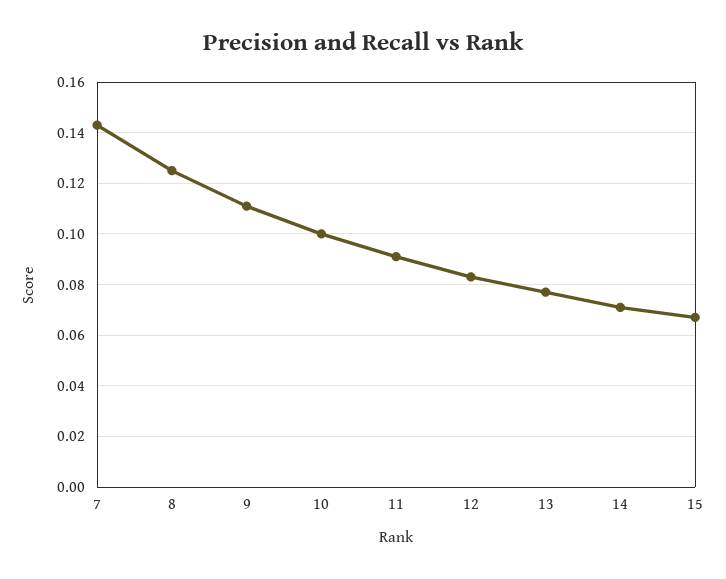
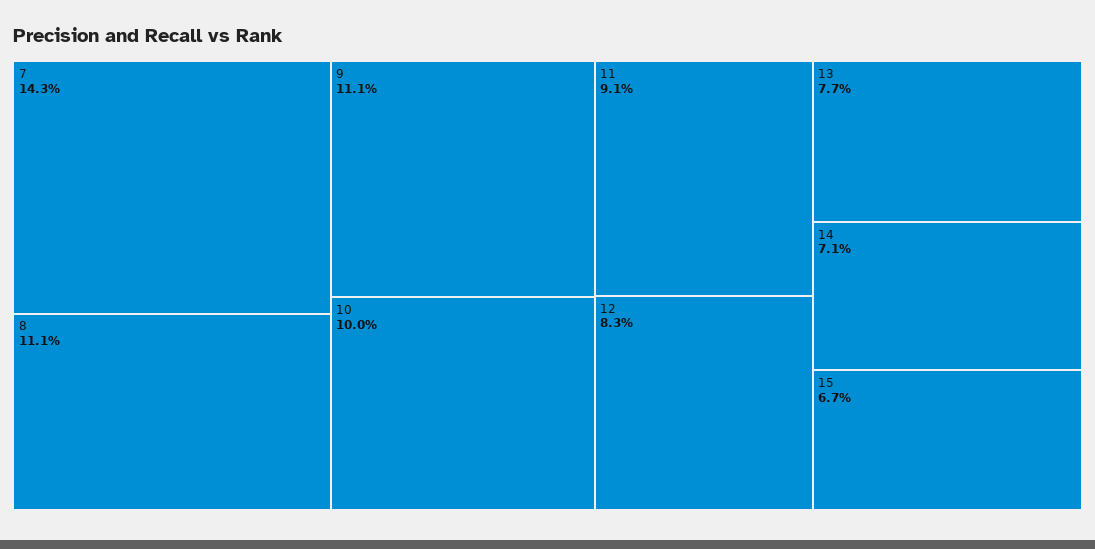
8: 0.125 -> 0.111

